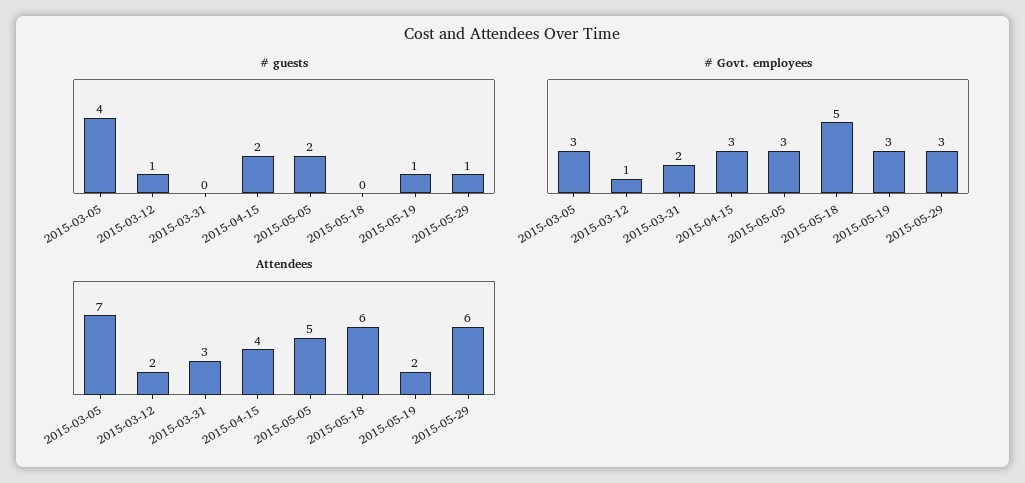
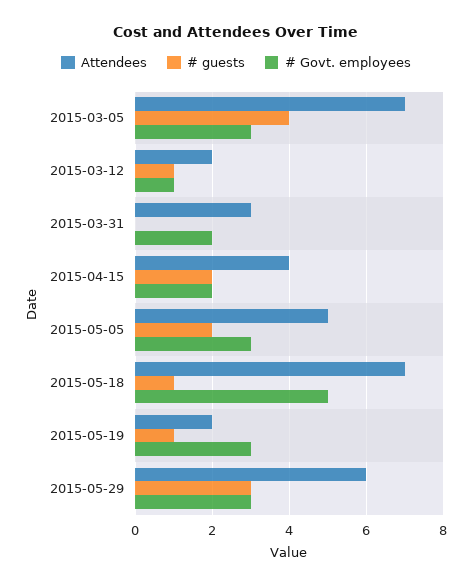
# guests, 2015-05-18: 0 -> 1
# guests, 2015-05-29: 1 -> 3
# Govt. employees, 2015-04-15: 3 -> 2
Attendees, 2015-05-18: 6 -> 7

